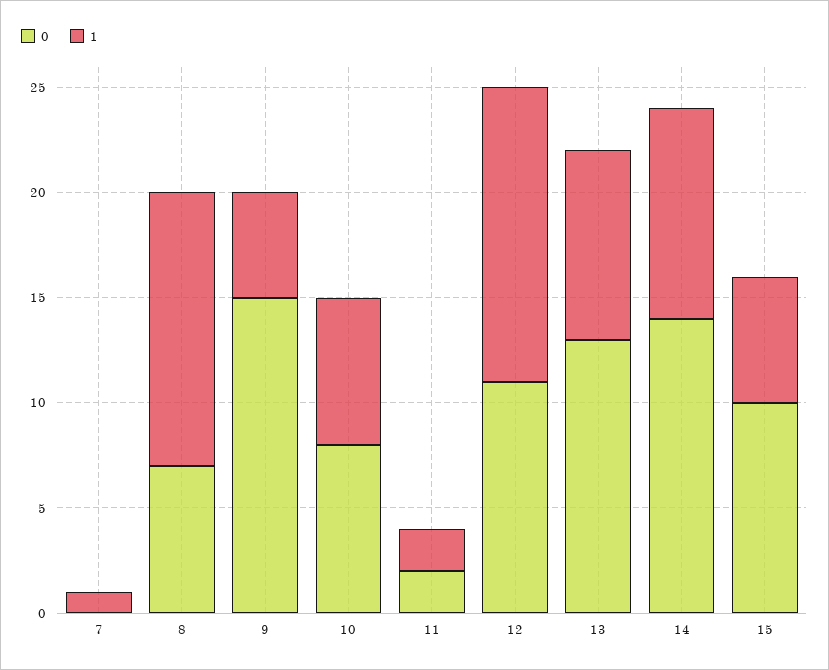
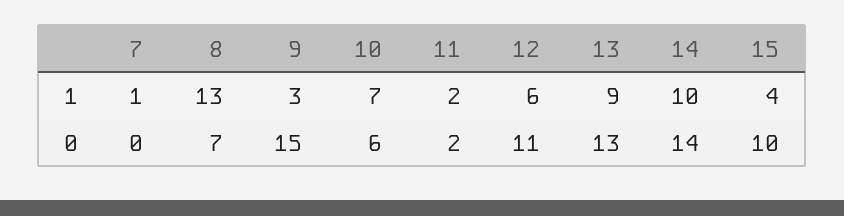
1, 9: 5 -> 3
0, 10: 8 -> 6
1, 12: 14 -> 6
1, 15: 6 -> 4

